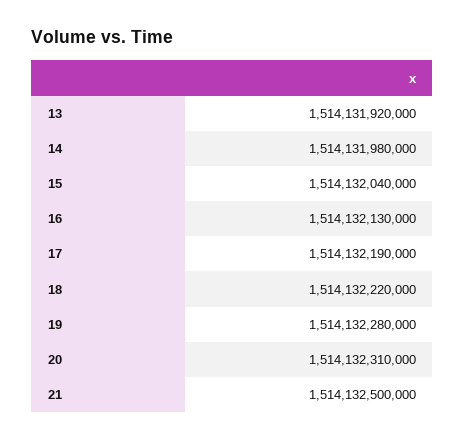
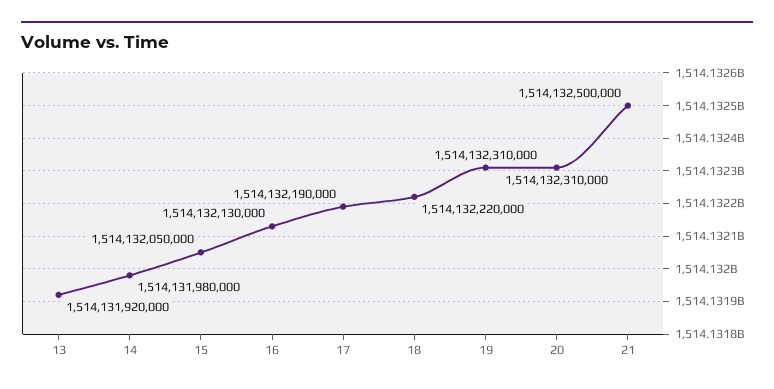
15: 1514132040000 -> 1514132050000
19: 1514132280000 -> 1514132310000

